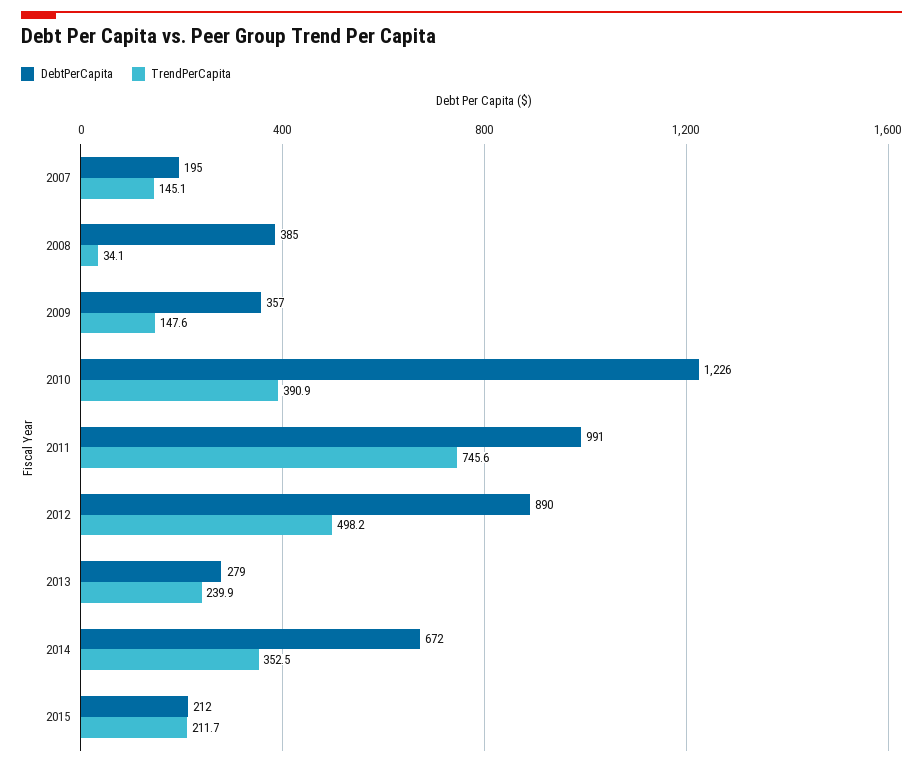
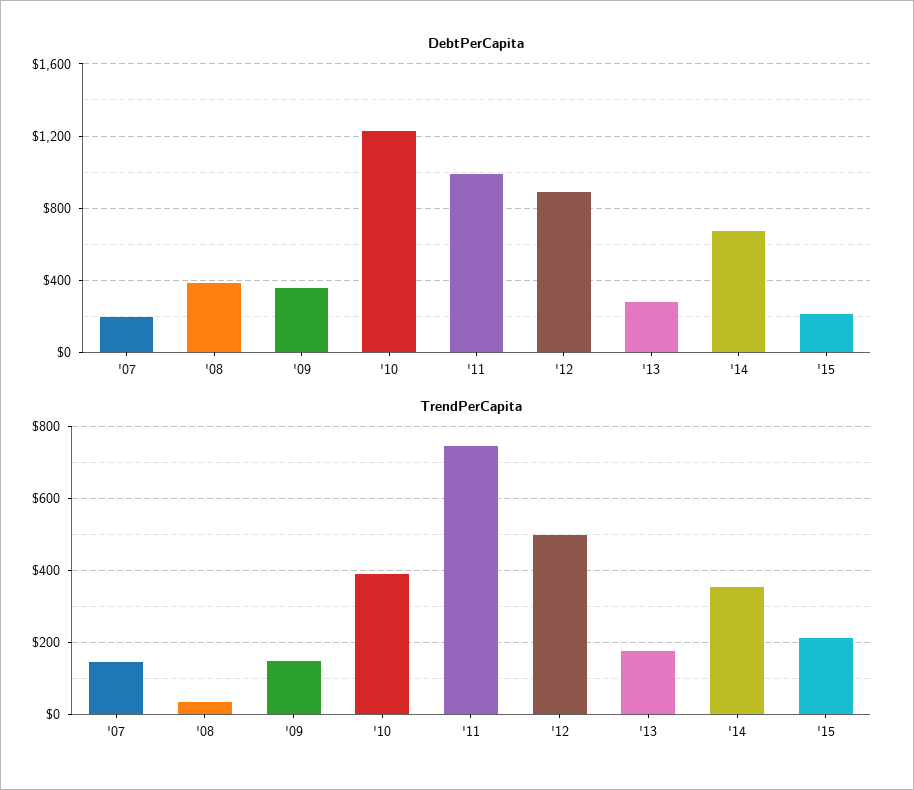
TrendPerCapita, 2013: 239.9 -> 180

